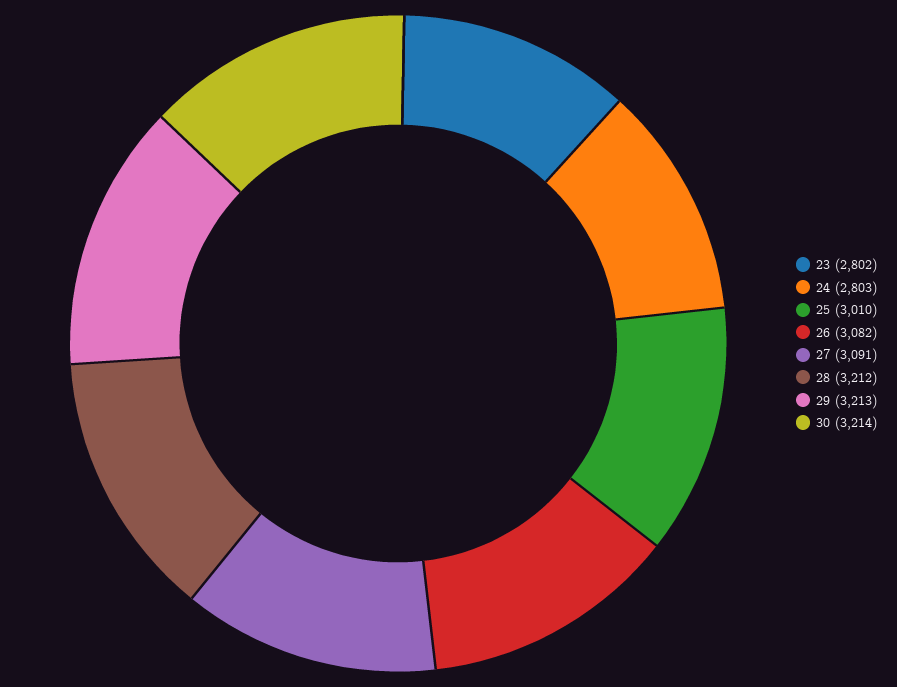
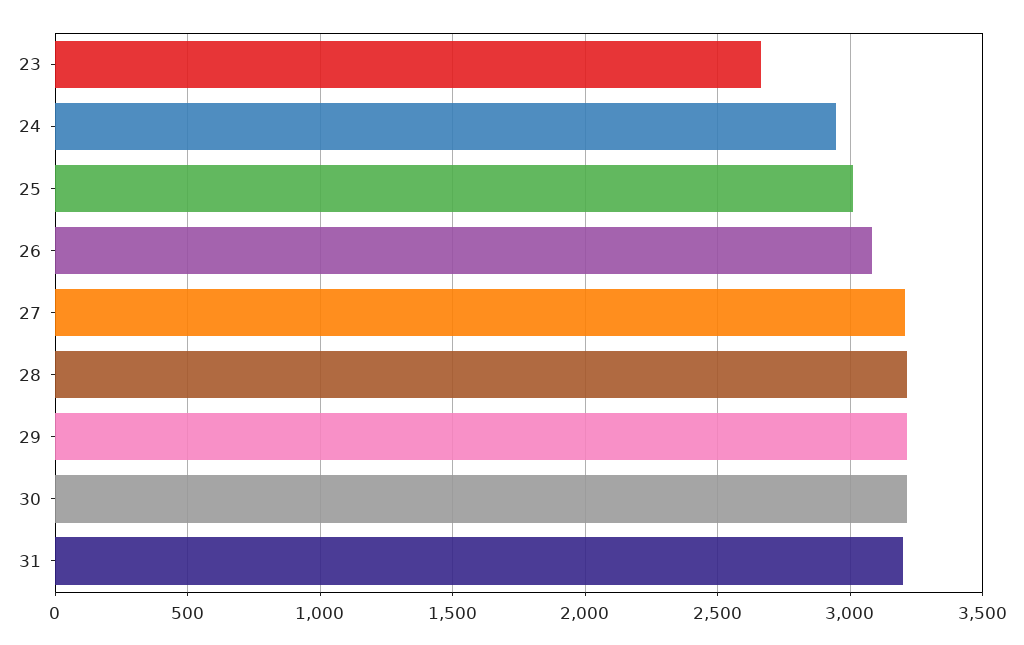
23: 2802 -> 2650
24: 2803 -> 2950
27: 3091 -> 3200
31: none -> 3200

